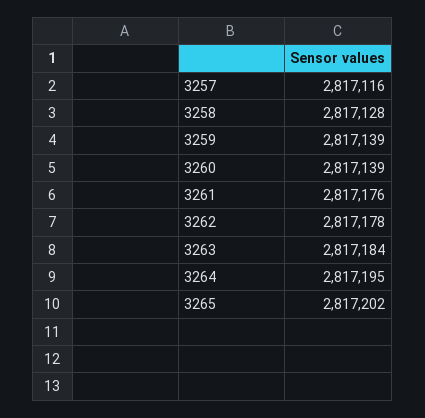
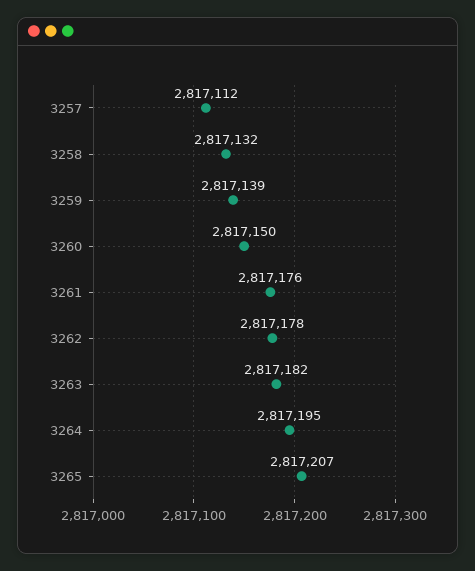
3257: 2817116 -> 2817112
3258: 2817128 -> 2817132
3260: 2817139 -> 2817150
3263: 2817184 -> 2817182
3265: 2817202 -> 2817207

